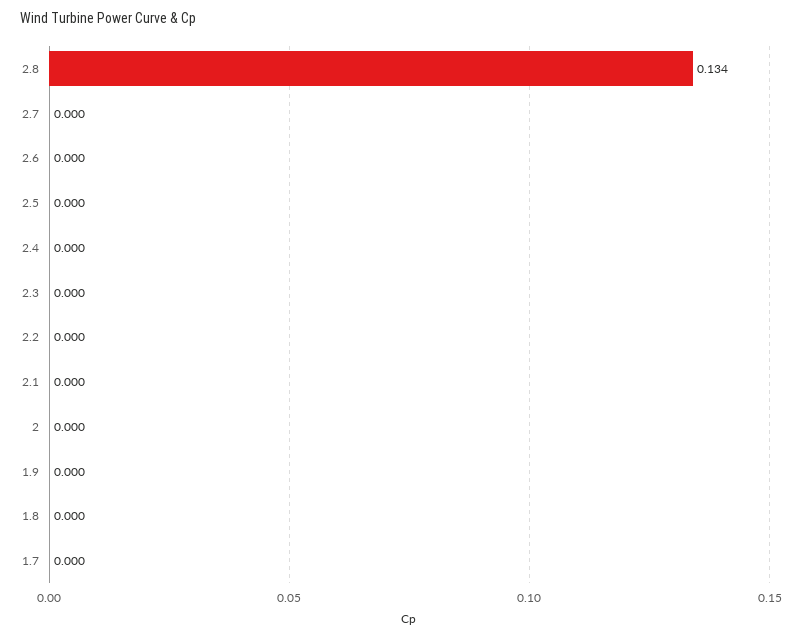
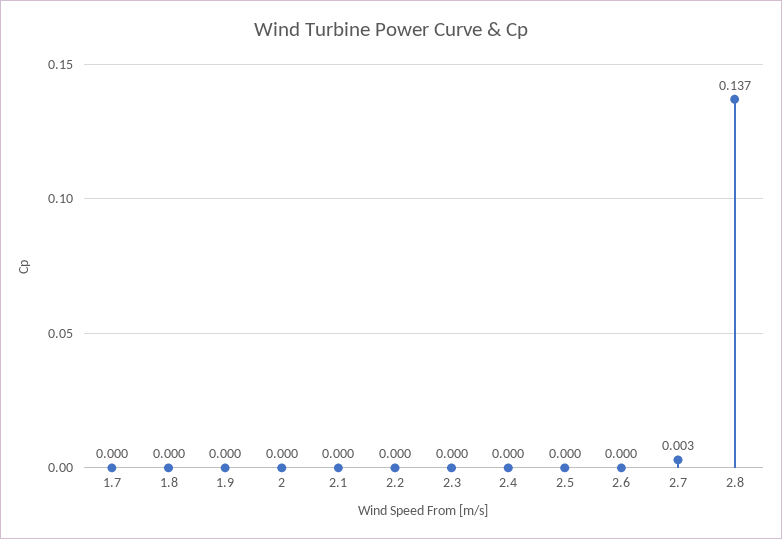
2.8: 0.134 -> 0.137
2.7: 0 -> 0.003

